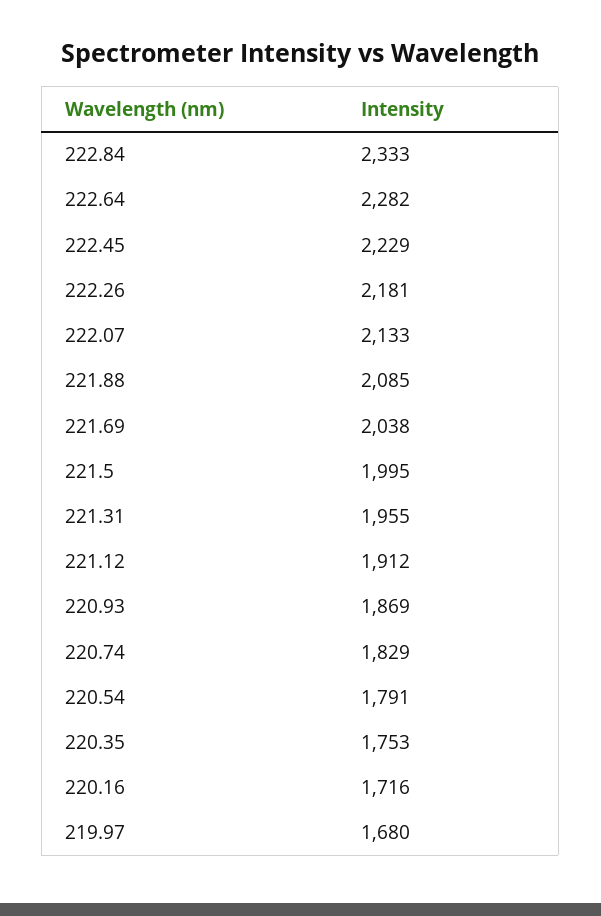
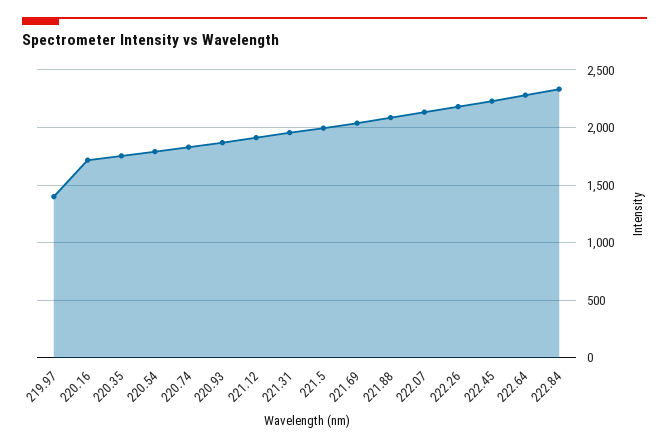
219.97: 1680 -> 1400

